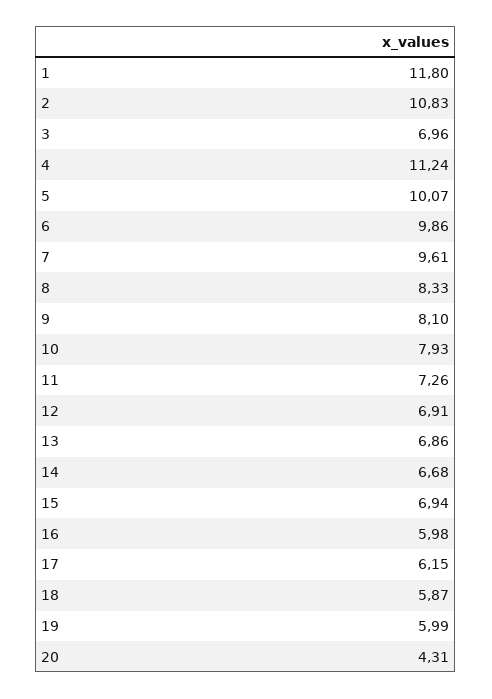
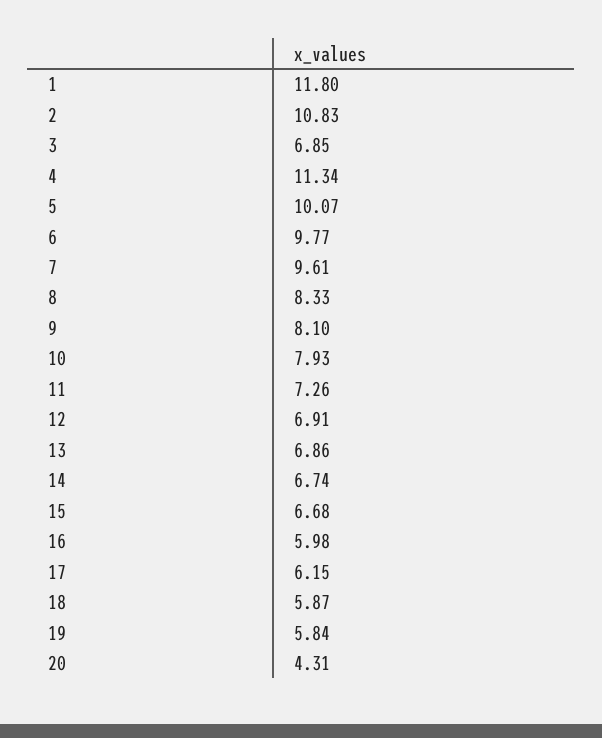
3: 6.96 -> 6.85
4: 11.24 -> 11.34
6: 9.86 -> 9.77
14: 6.68 -> 6.74
15: 6.94 -> 6.68
19: 5.99 -> 5.84

